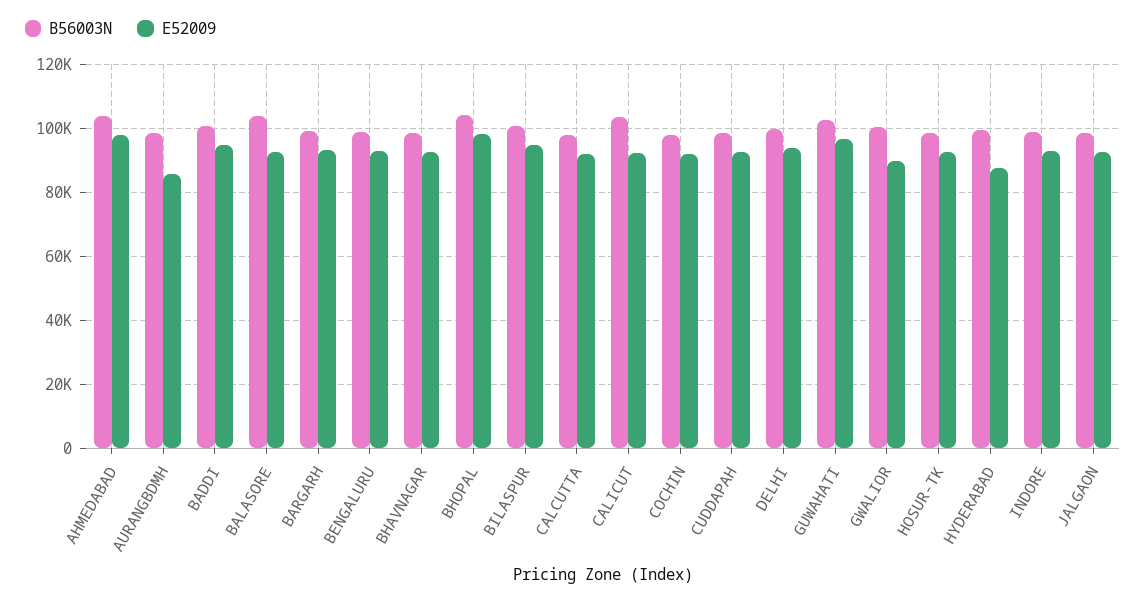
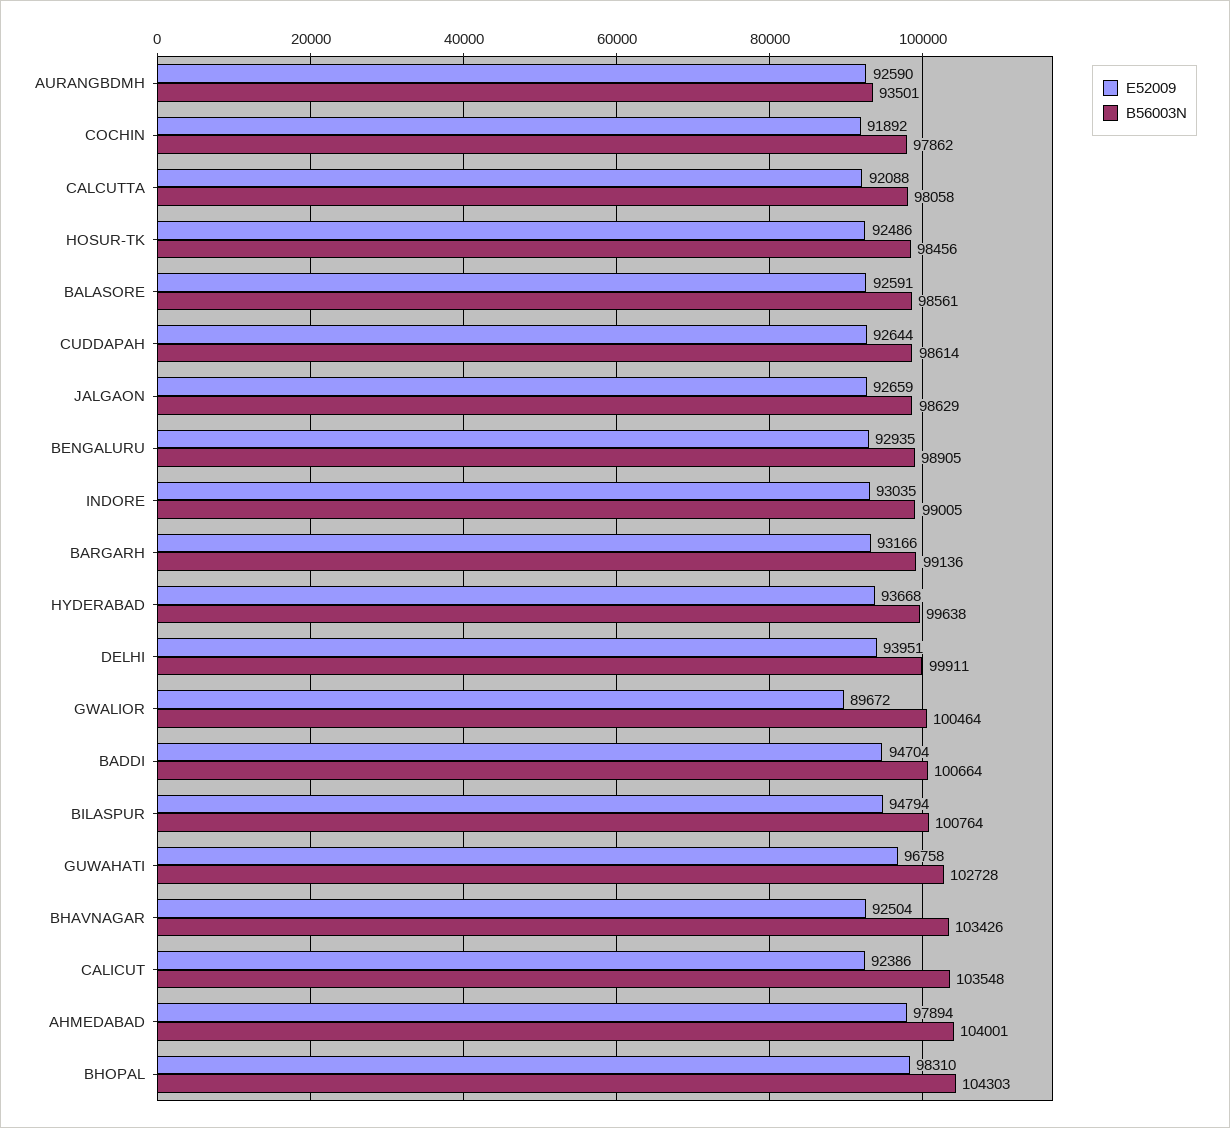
B56003N, AURANGBDMH: 98000 -> 93501
E52009, AURANGBDMH: 86000 -> 92590
B56003N, BALASORE: 104000 -> 98561
B56003N, BHAVNAGAR: 98000 -> 103426
E52009, HYDERABAD: 88000 -> 93668

